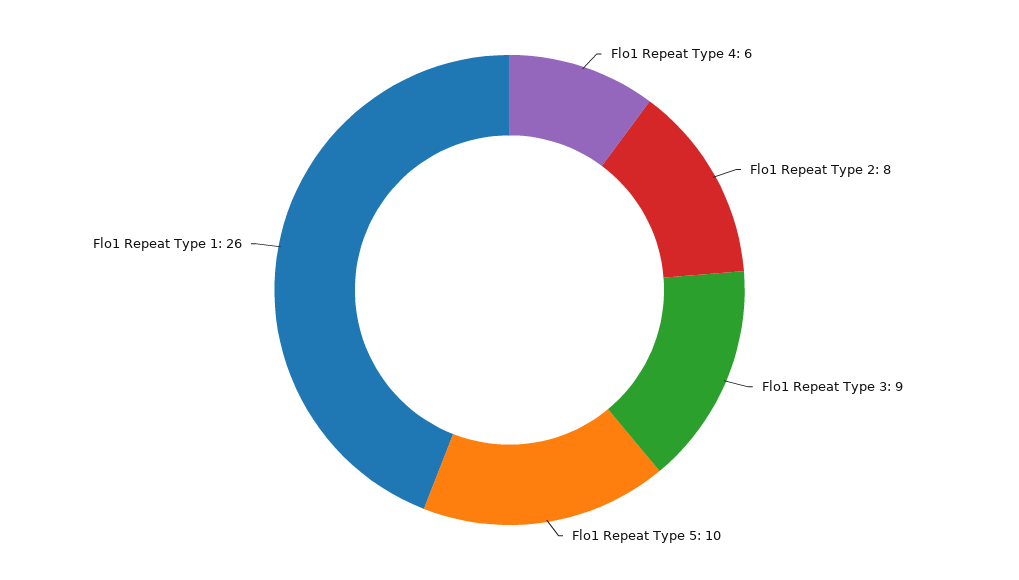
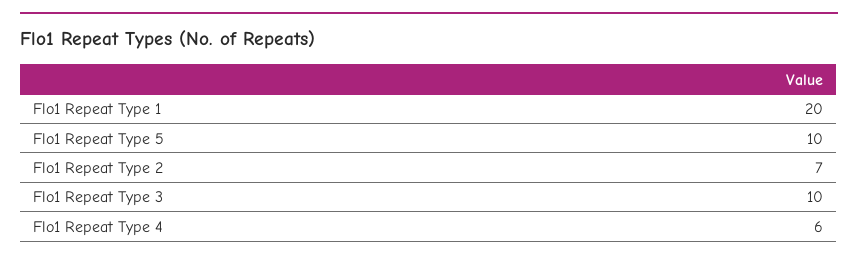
Flo1 Repeat Type 2: 8 -> 7
Flo1 Repeat Type 3: 9 -> 10
Flo1 Repeat Type 1: 26 -> 20

